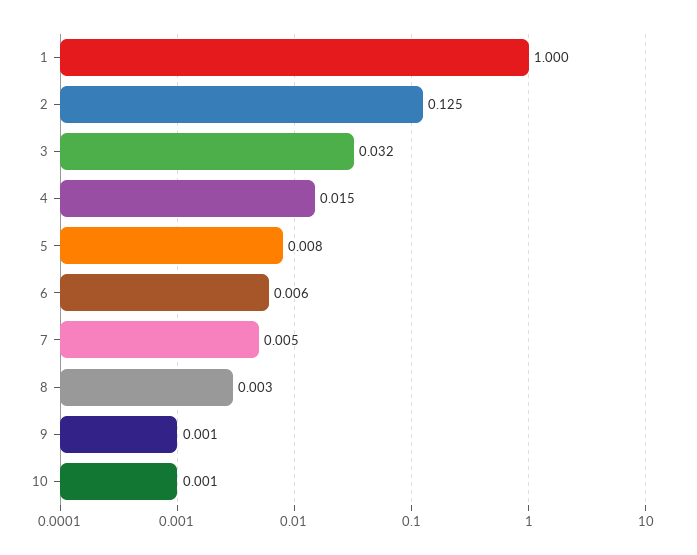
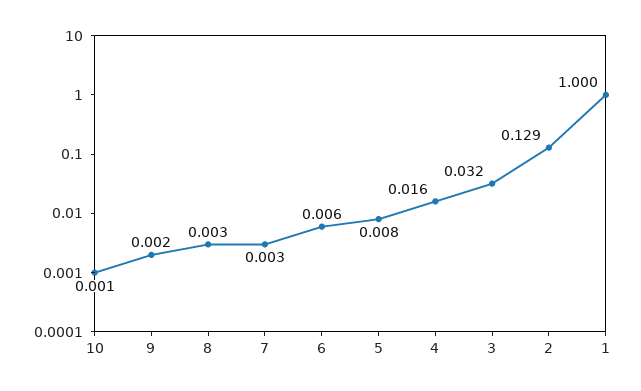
2: 0.125 -> 0.129
4: 0.015 -> 0.016
7: 0.005 -> 0.003
9: 0.001 -> 0.002

